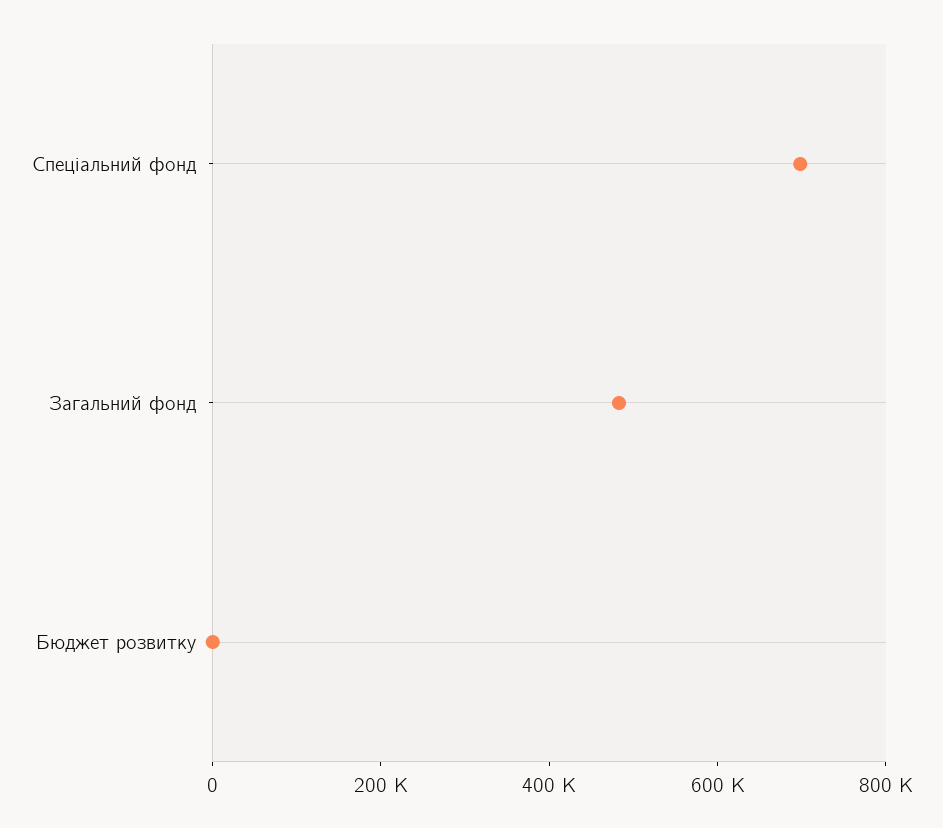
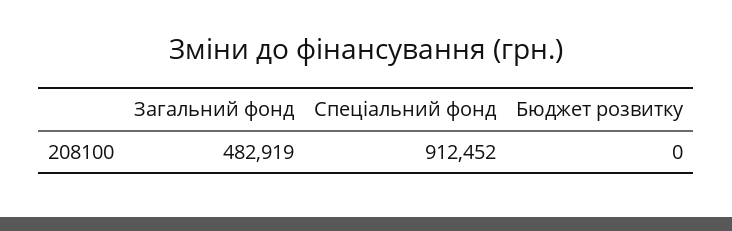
Спеціальний фонд: 700000 -> 912452

